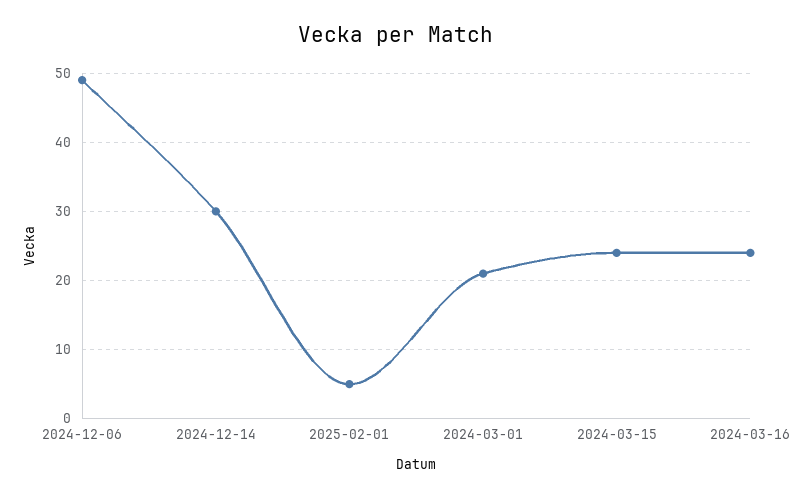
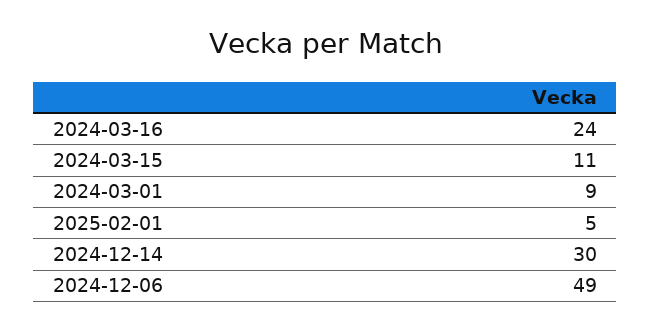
2024-03-01: 21 -> 9
2024-03-15: 24 -> 11

